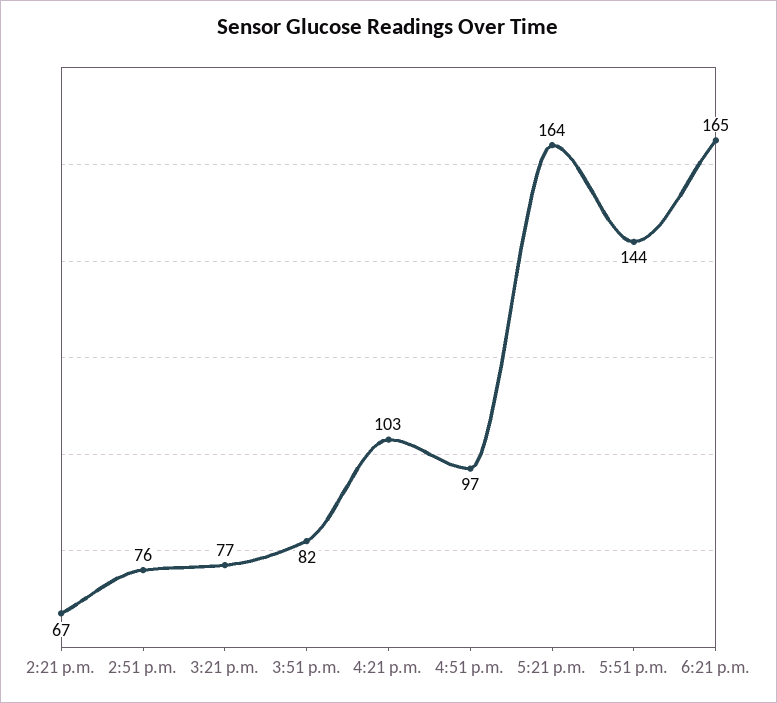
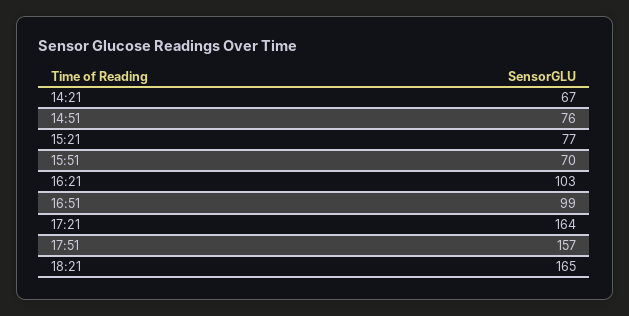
3:51 p.m.: 82 -> 70
4:51 p.m.: 97 -> 99
5:51 p.m.: 144 -> 157

